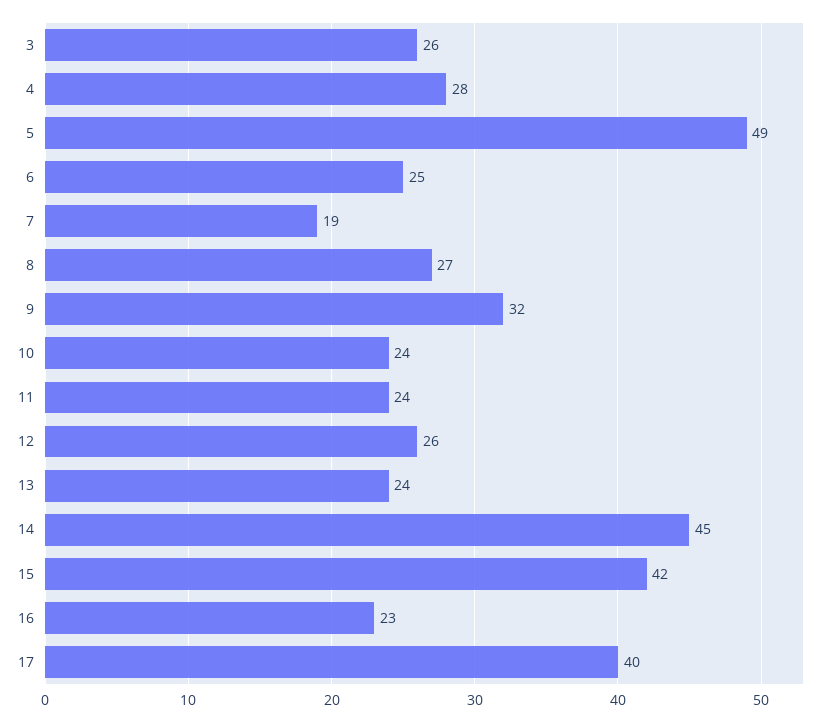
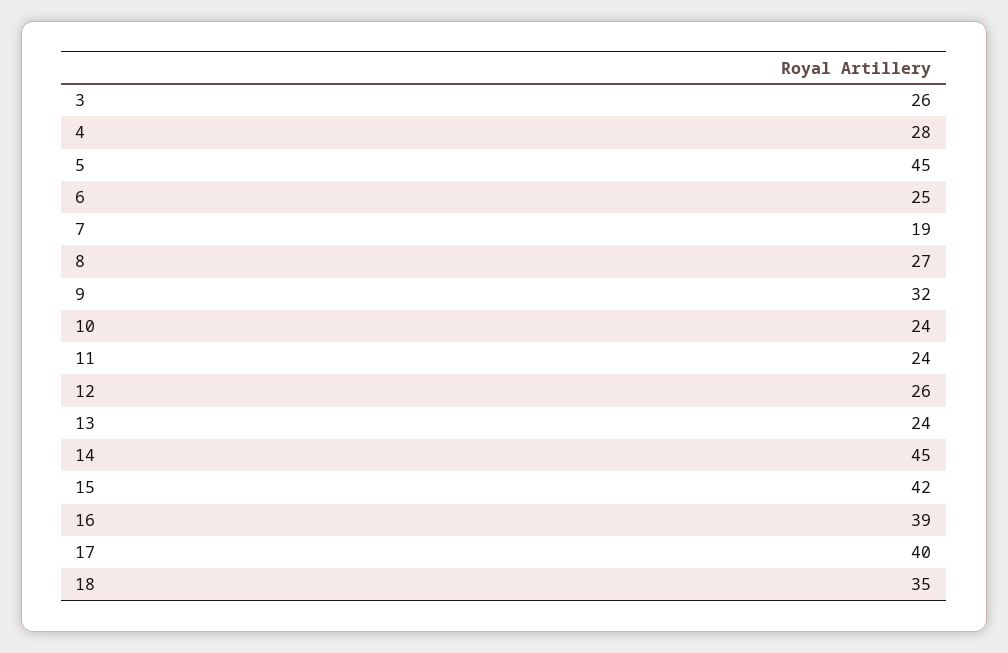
5: 49 -> 45
16: 23 -> 39
18: none -> 35

